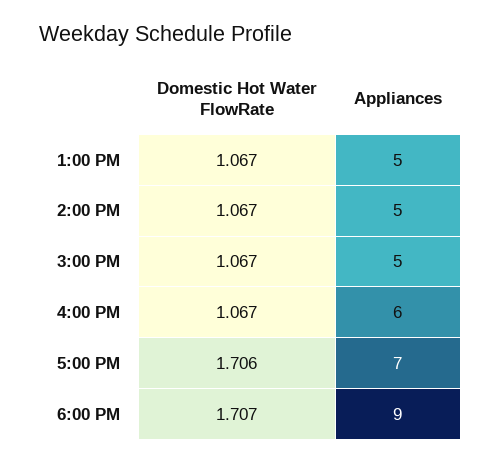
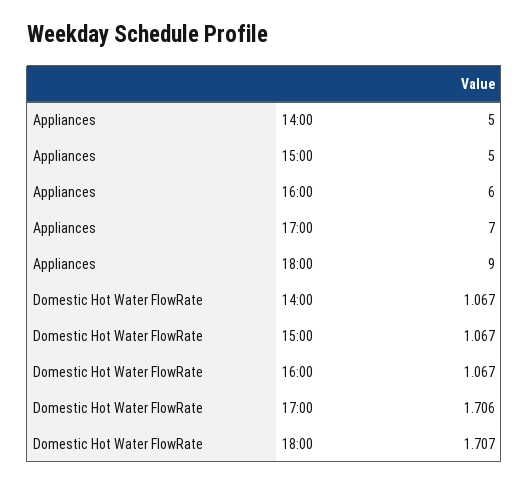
Domestic Hot Water FlowRate, 1:00 PM: 1.067 -> none
Appliances, 1:00 PM: 5 -> none

